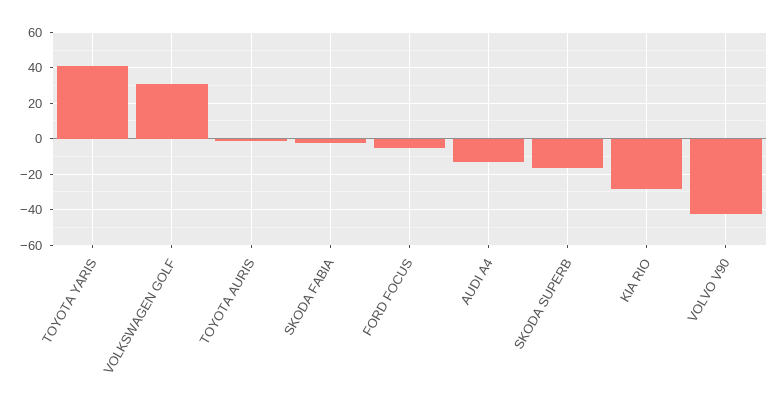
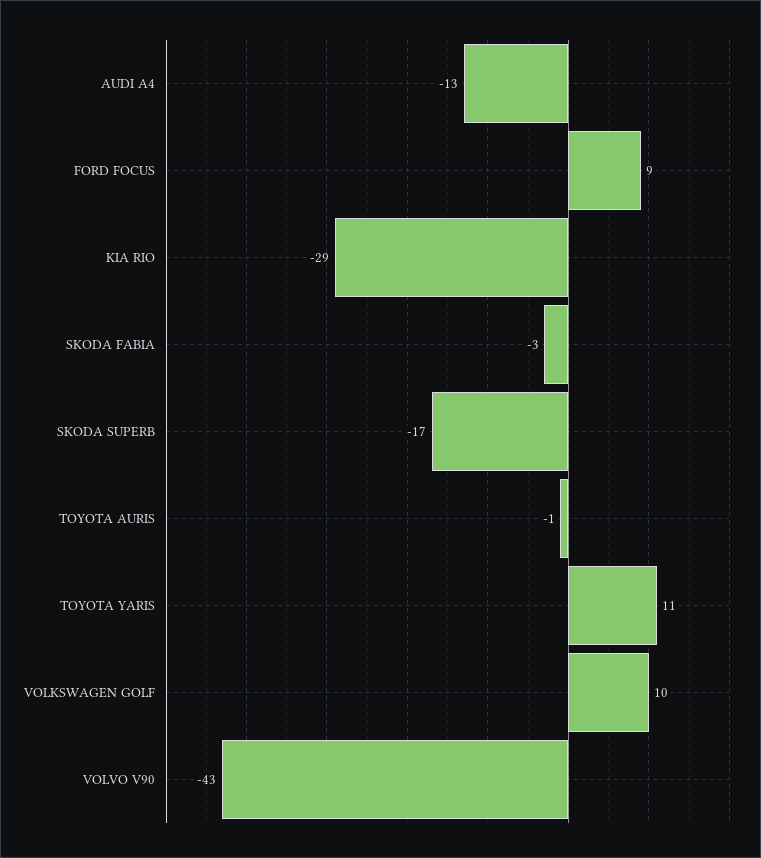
TOYOTA YARIS: 40 -> 11
VOLKSWAGEN GOLF: 30 -> 10
FORD FOCUS: -5 -> 9

